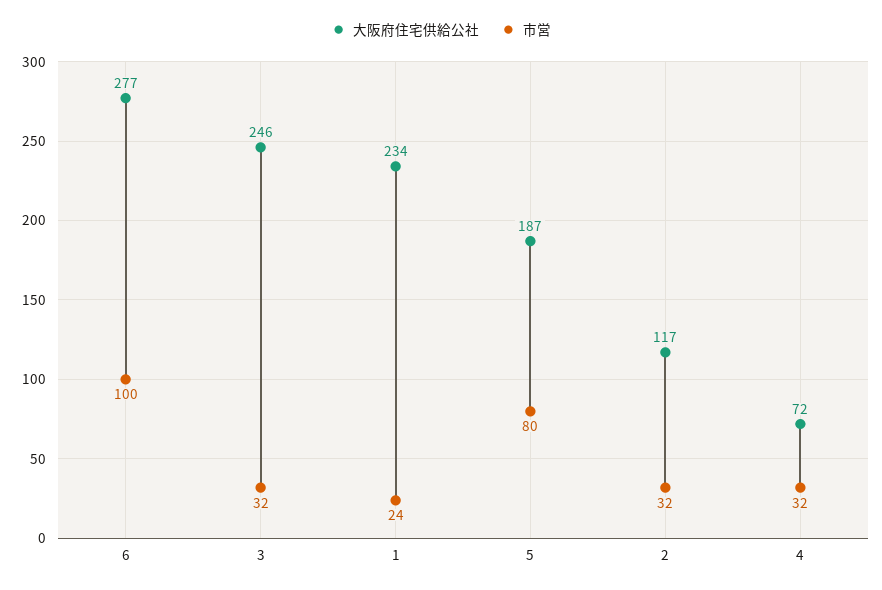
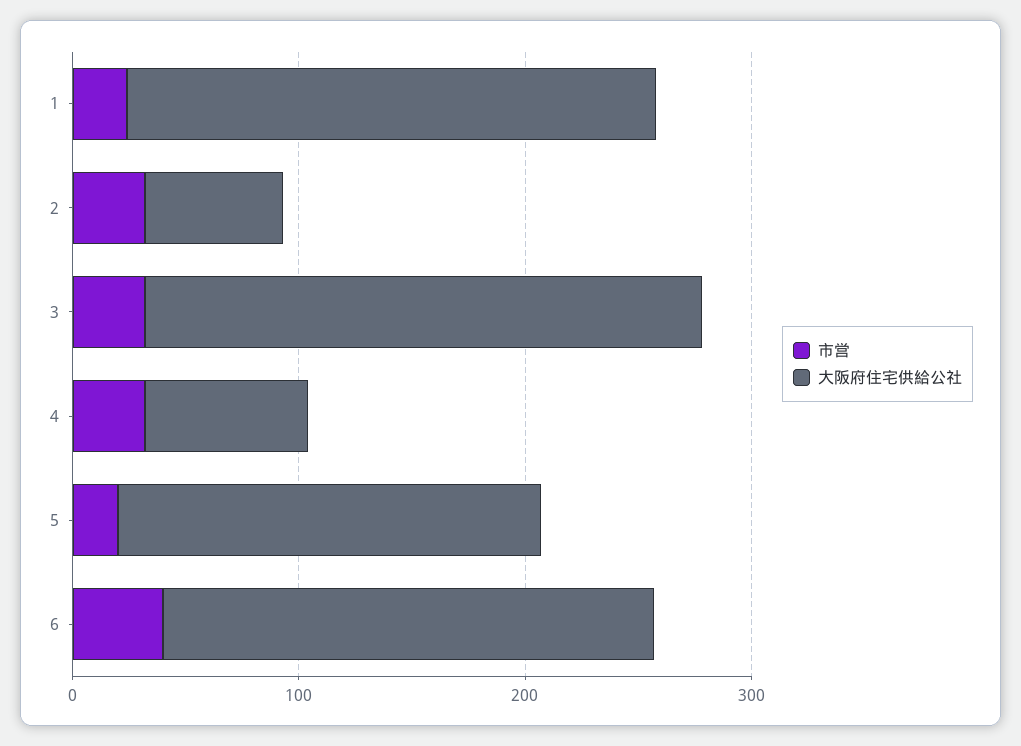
大阪府住宅供給公社, 6: 277 -> 220
市営, 6: 100 -> 40
市営, 5: 80 -> 20
大阪府住宅供給公社, 2: 117 -> 60

